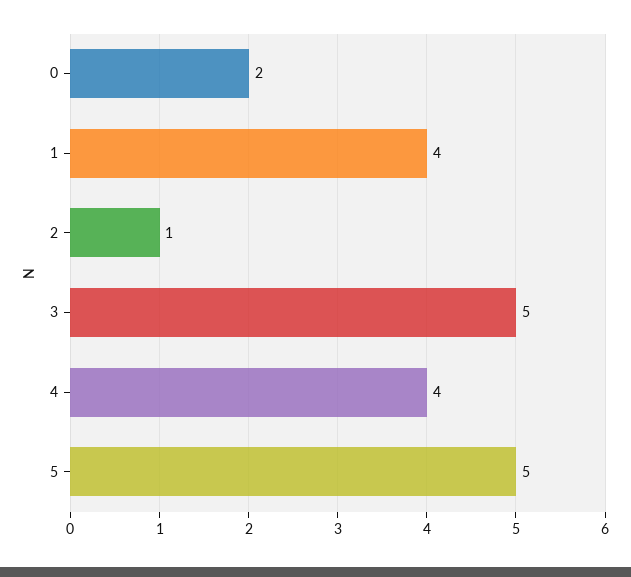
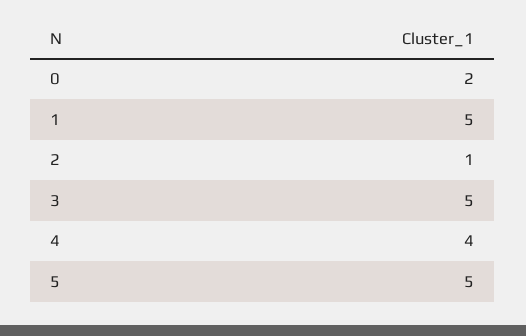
1: 4 -> 5

